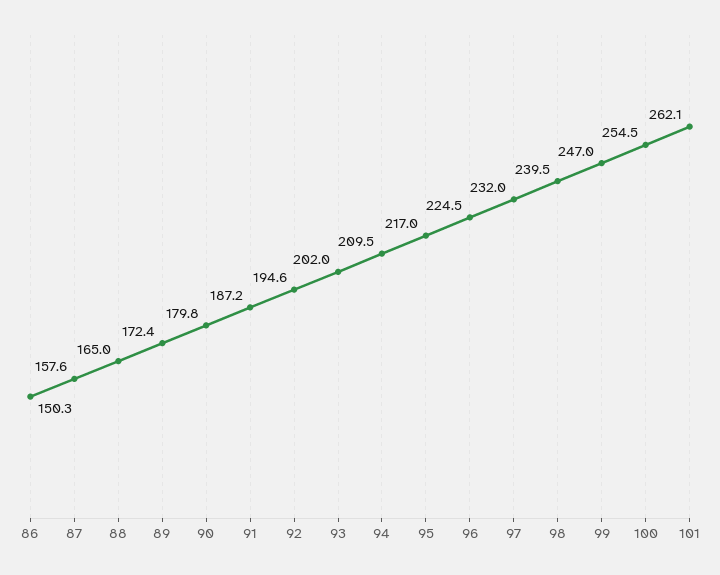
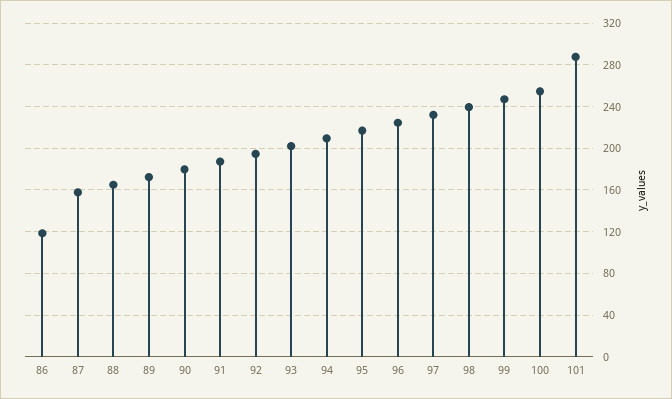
86: 150.3 -> 120
101: 262.1 -> 290

